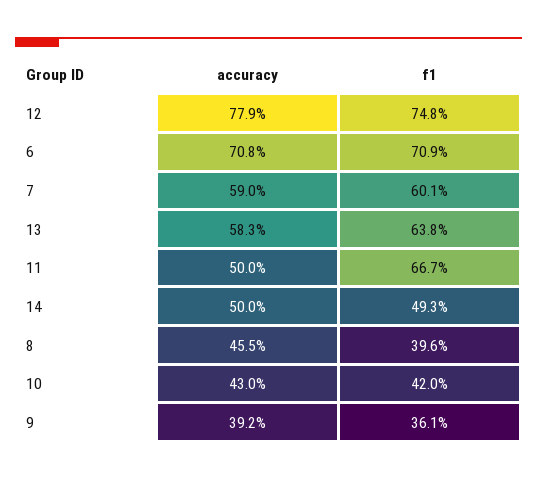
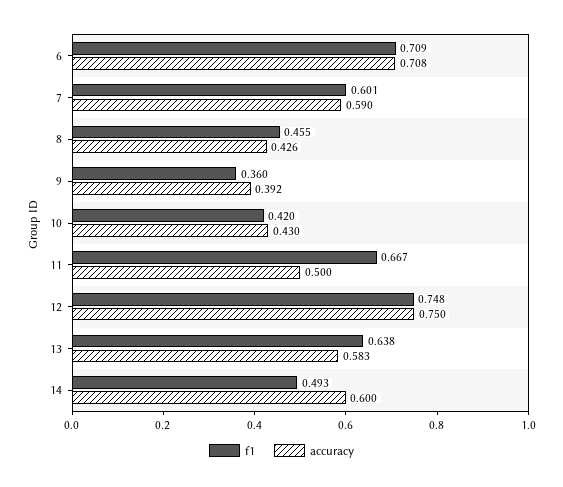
accuracy, 12: 0.779 -> 0.75
accuracy, 14: 0.5 -> 0.6
accuracy, 8: 0.455 -> 0.426
f1, 8: 0.396 -> 0.455
f1, 9: 0.361 -> 0.36

